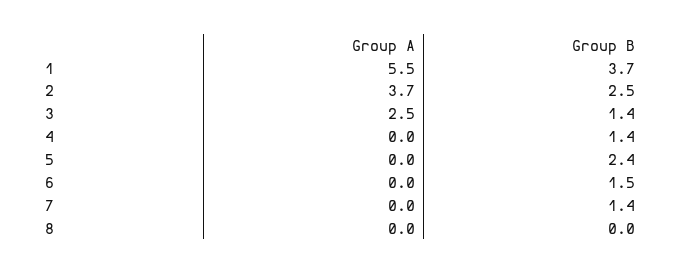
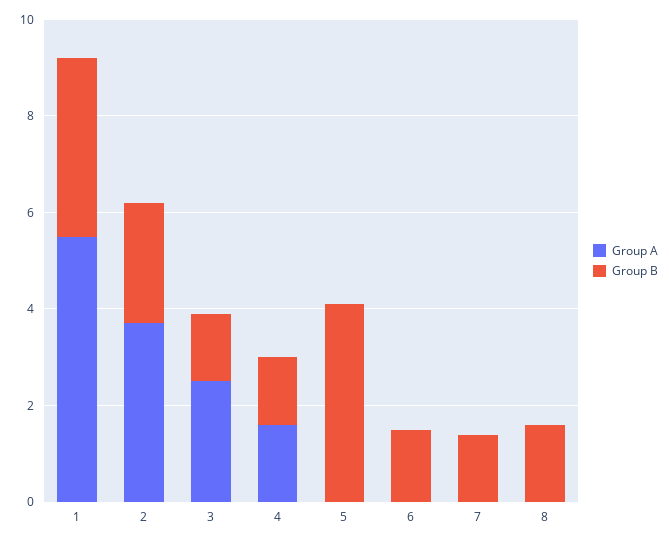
Group A, 4: 0 -> 1.5
Group B, 5: 2.4 -> 4
Group B, 8: 0 -> 1.5

